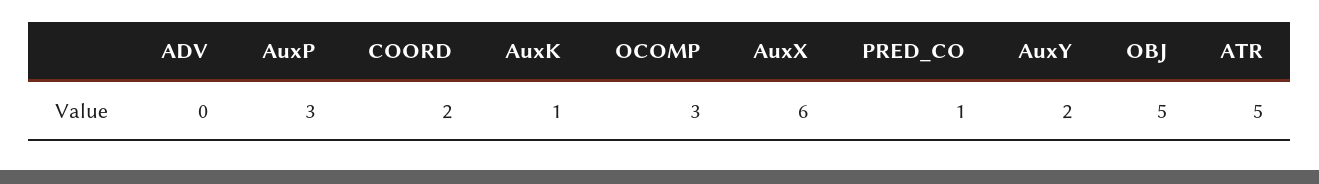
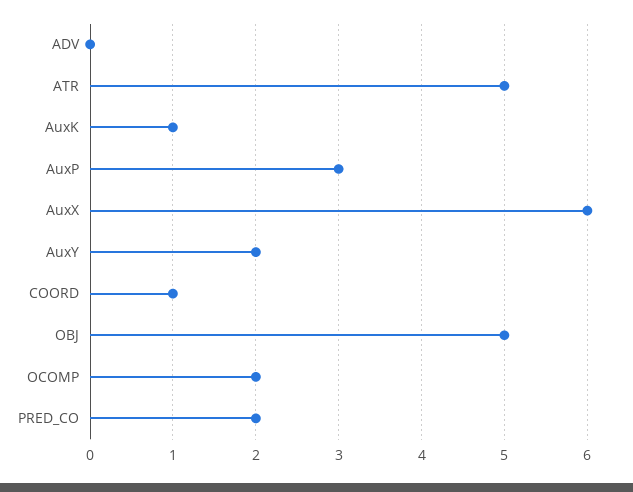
COORD: 2 -> 1
OCOMP: 3 -> 2
PRED_CO: 1 -> 2

